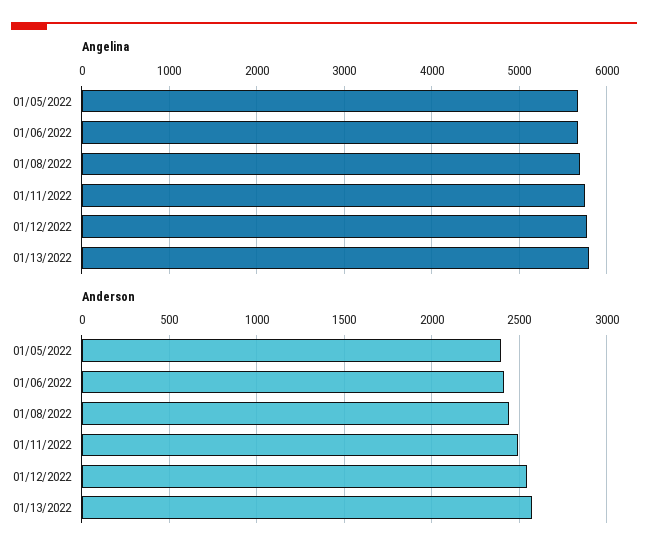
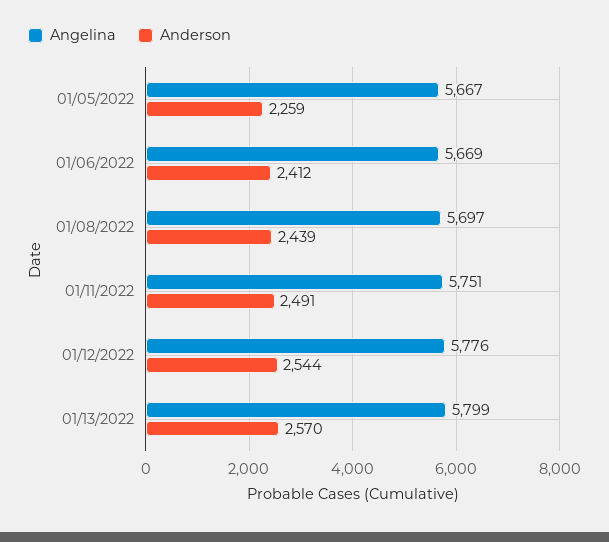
Anderson, 01/05/2022: 2400 -> 2259

